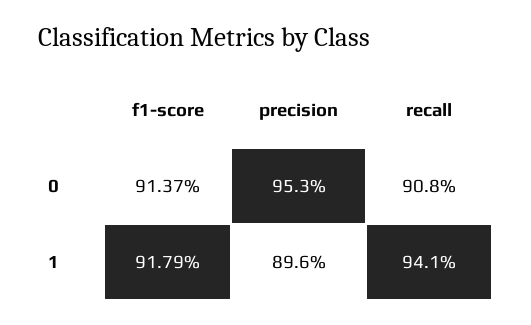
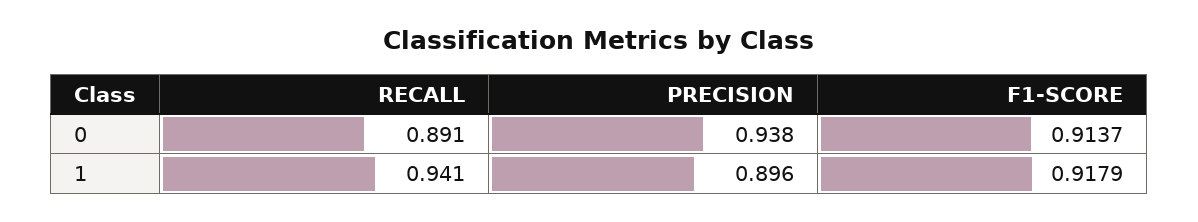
precision, 0: 0.953 -> 0.938
recall, 0: 0.908 -> 0.891

